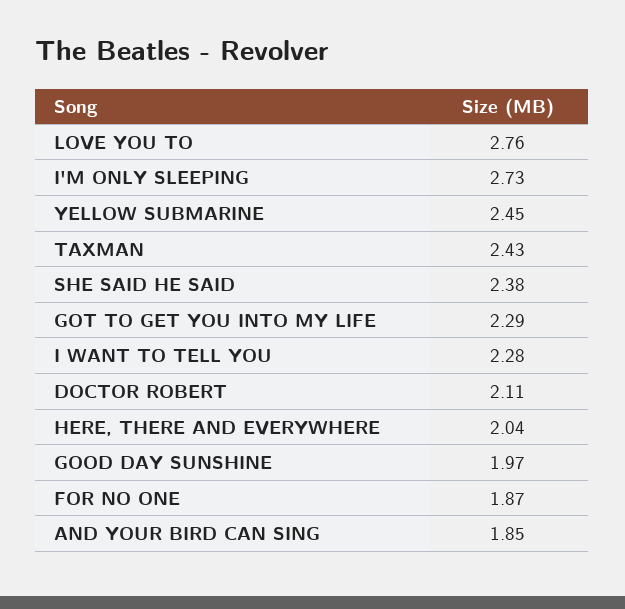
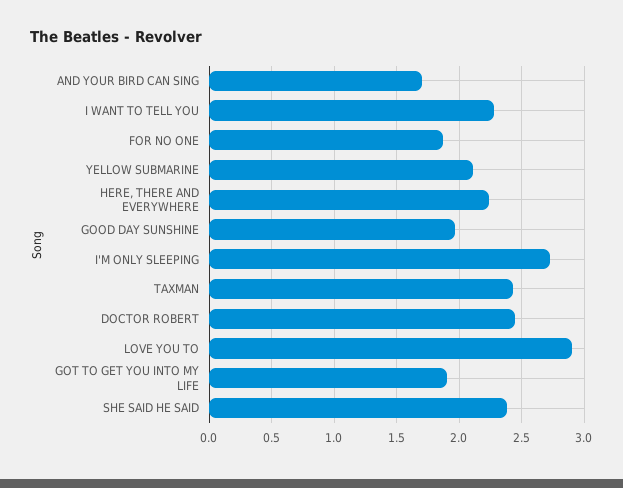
LOVE YOU TO: 2.76 -> 2.9
YELLOW SUBMARINE: 2.45 -> 2.1
GOT TO GET YOU INTO MY LIFE: 2.29 -> 1.9
DOCTOR ROBERT: 2.11 -> 2.45
HERE, THERE AND EVERYWHERE: 2.04 -> 2.25
AND YOUR BIRD CAN SING: 1.85 -> 1.7

